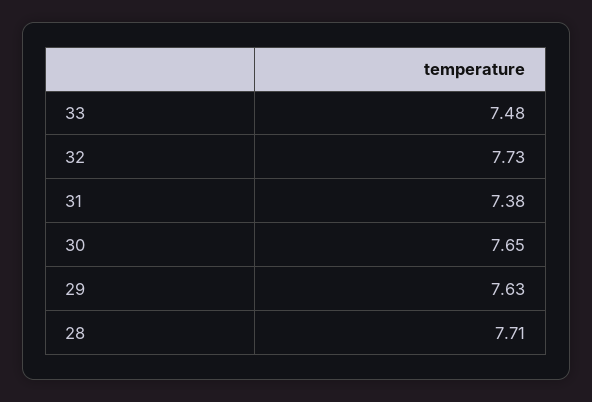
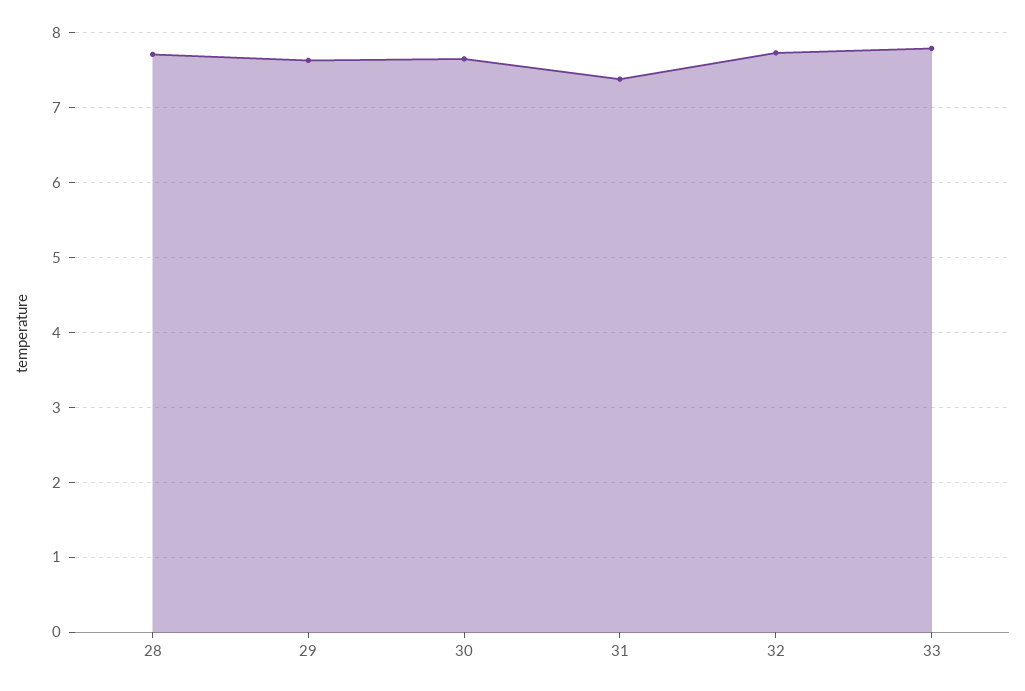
33: 7.48 -> 7.8

